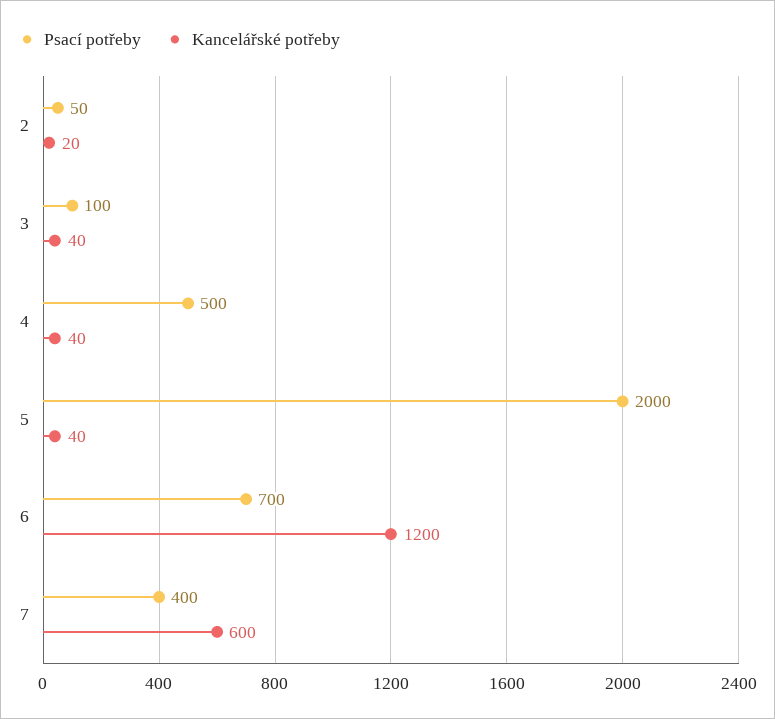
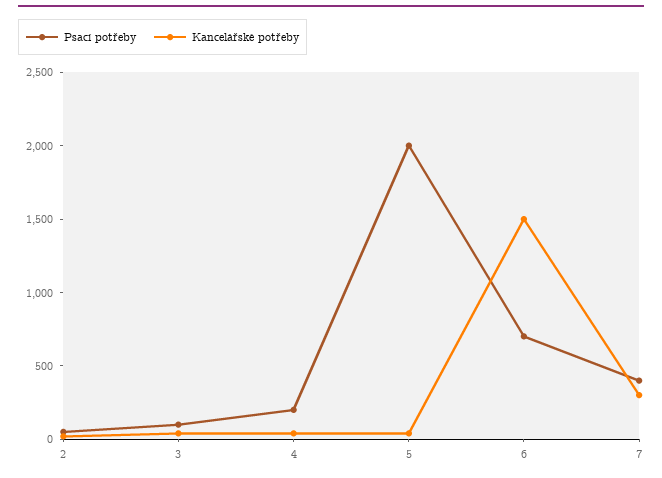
Psací potřeby, 4: 500 -> 200
Kancelářské potřeby, 6: 1200 -> 1500
Kancelářské potřeby, 7: 600 -> 300

